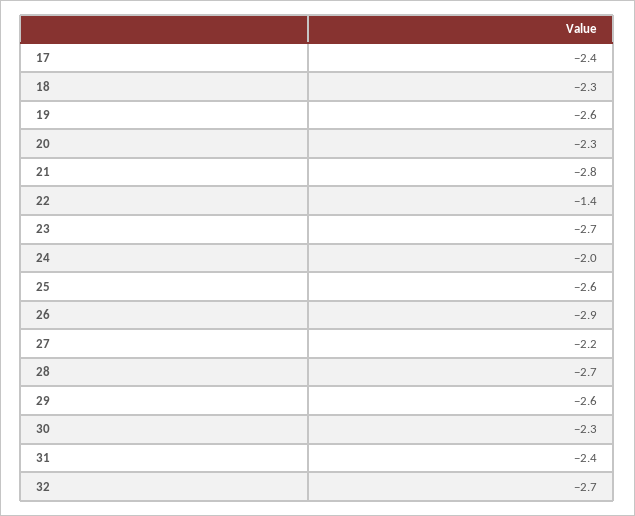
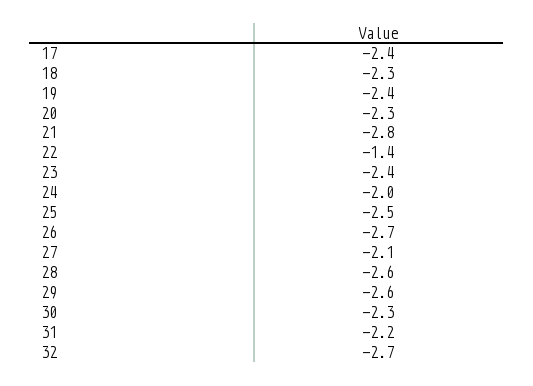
19: -2.6 -> -2.4
23: -2.7 -> -2.4
25: -2.6 -> -2.5
26: -2.9 -> -2.7
27: -2.2 -> -2.1
28: -2.7 -> -2.6
31: -2.4 -> -2.2

